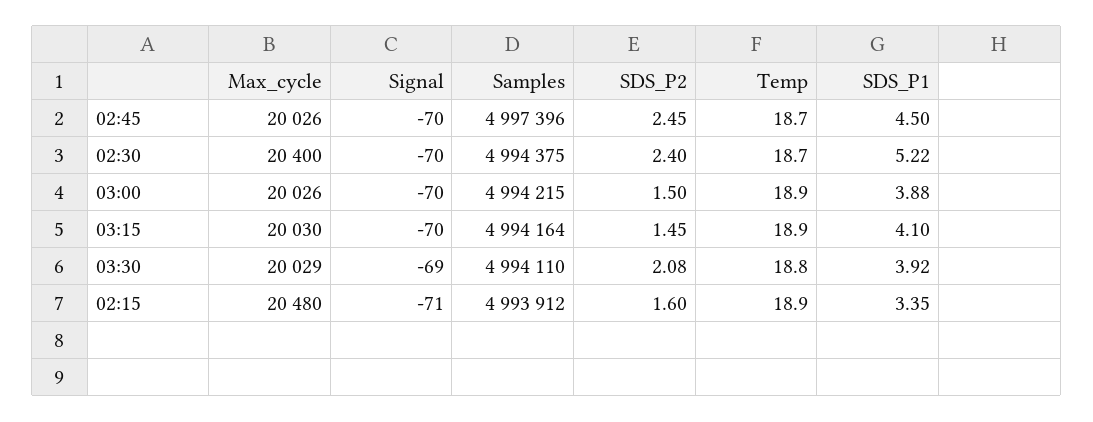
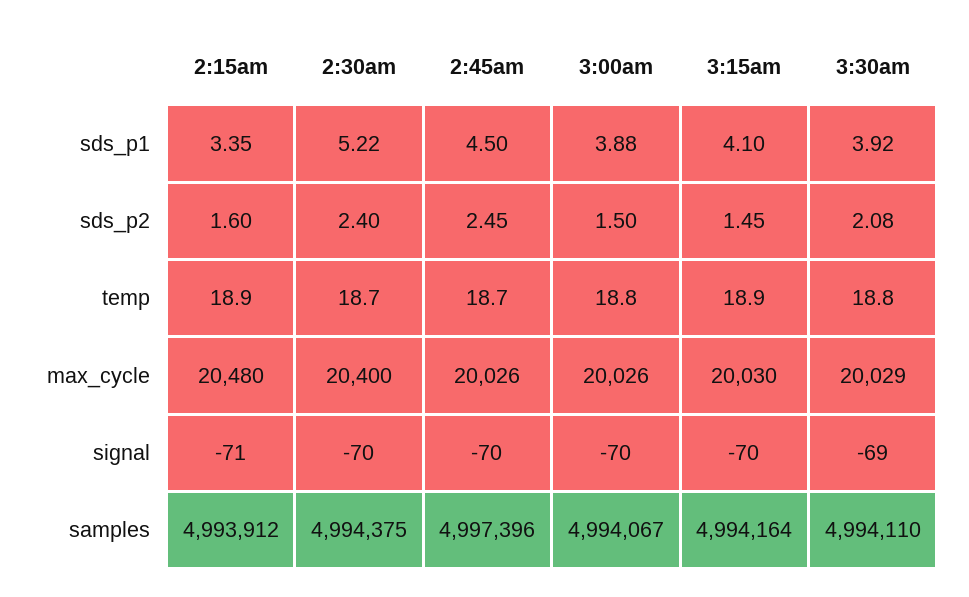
Samples, 03:00: 4994215 -> 4994067
Temp, 03:00: 18.9 -> 18.8

